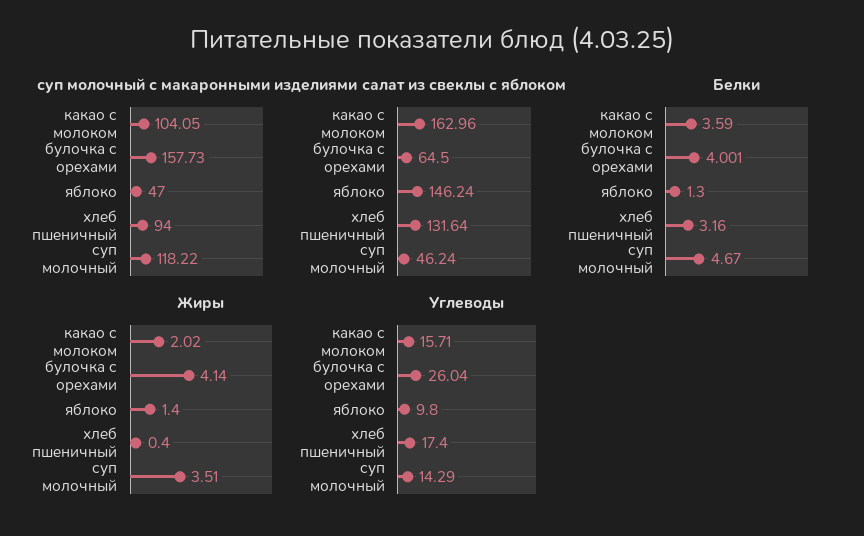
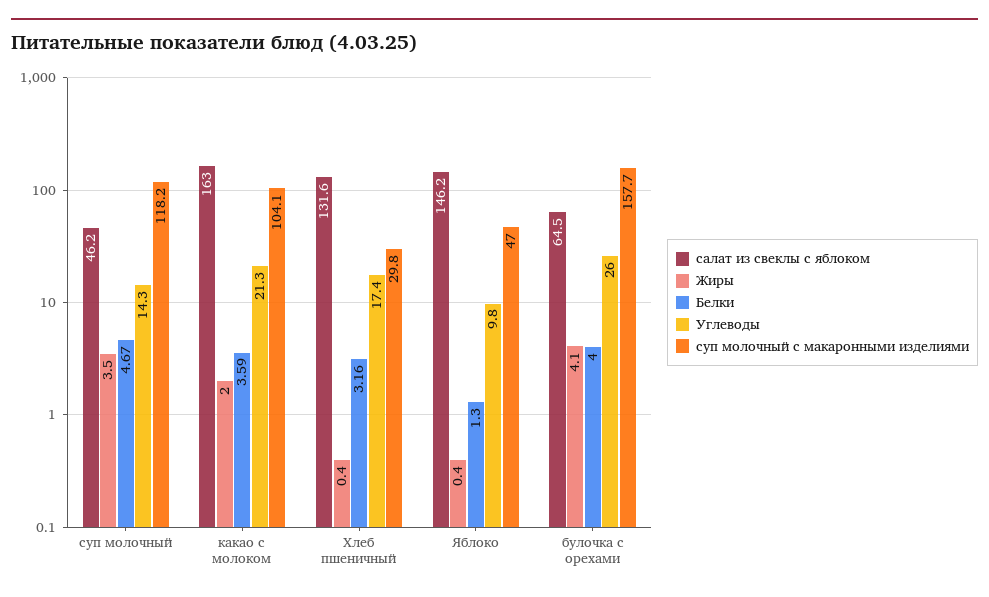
суп молочный с макаронными изделиями, хлеб пшеничный: 94 -> 29.8
Жиры, яблоко: 1.4 -> 0.4
Углеводы, какао с молоком: 15.71 -> 21.3

